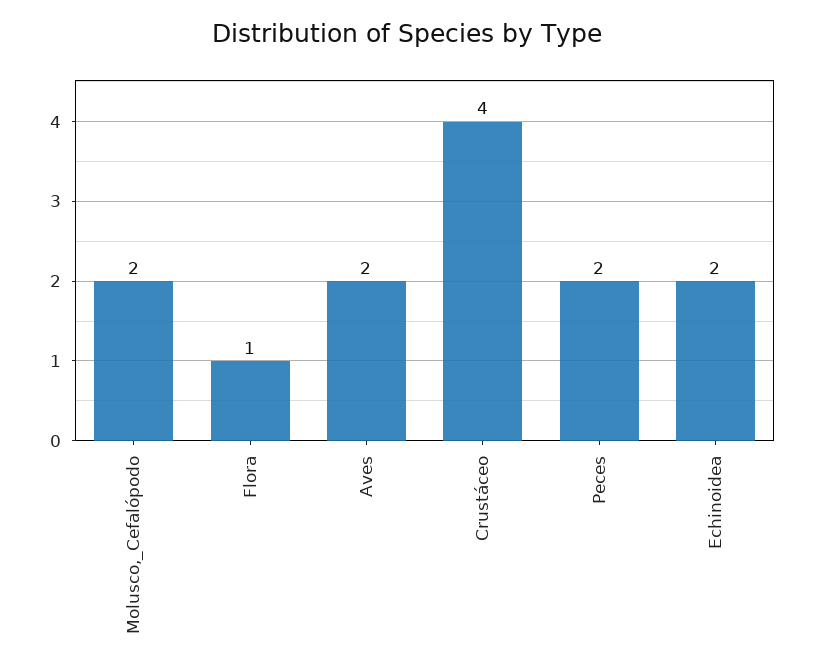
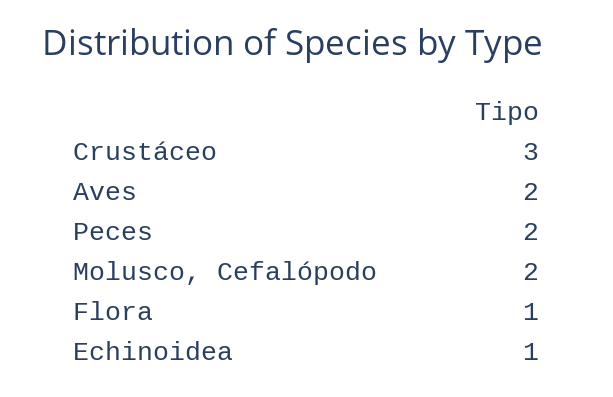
Crustáceo: 4 -> 3
Echinoidea: 2 -> 1

